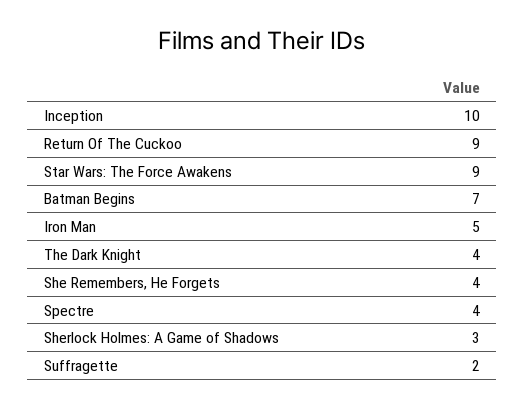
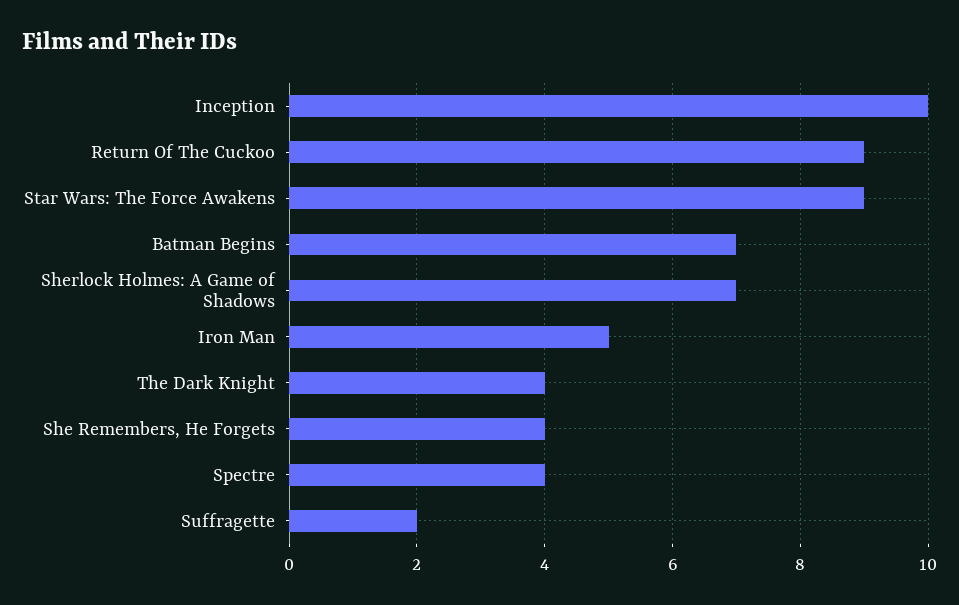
Sherlock Holmes: A Game of Shadows: 3 -> 7

